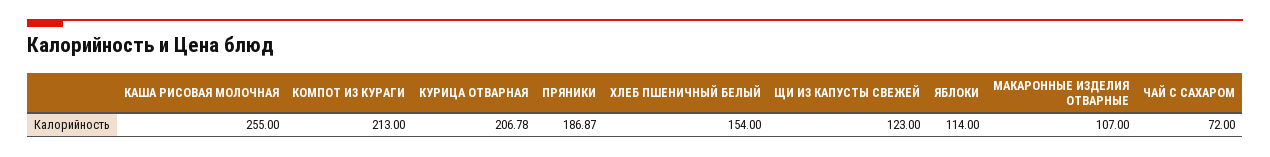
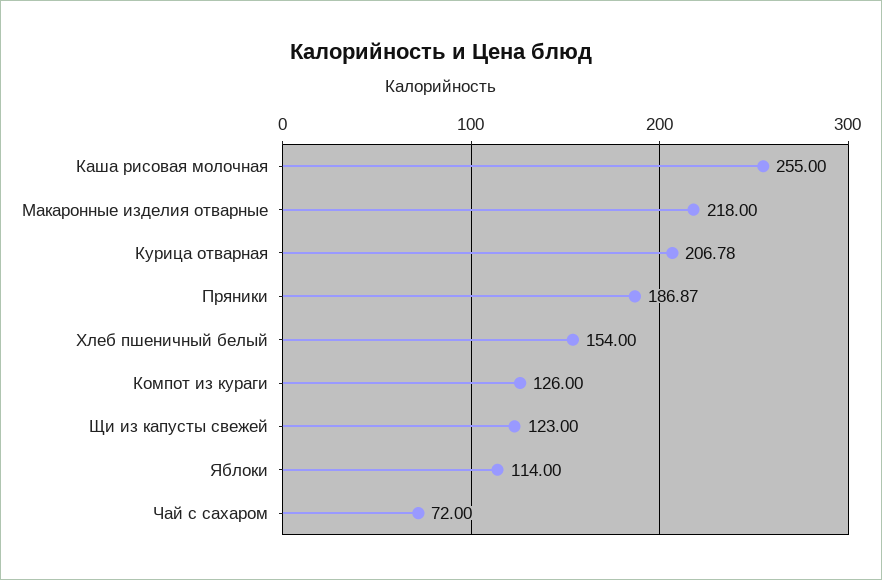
КОМПОТ ИЗ КУРАГИ: 213 -> 126
МАКАРОННЫЕ ИЗДЕЛИЯ ОТВАРНЫЕ: 107 -> 218

